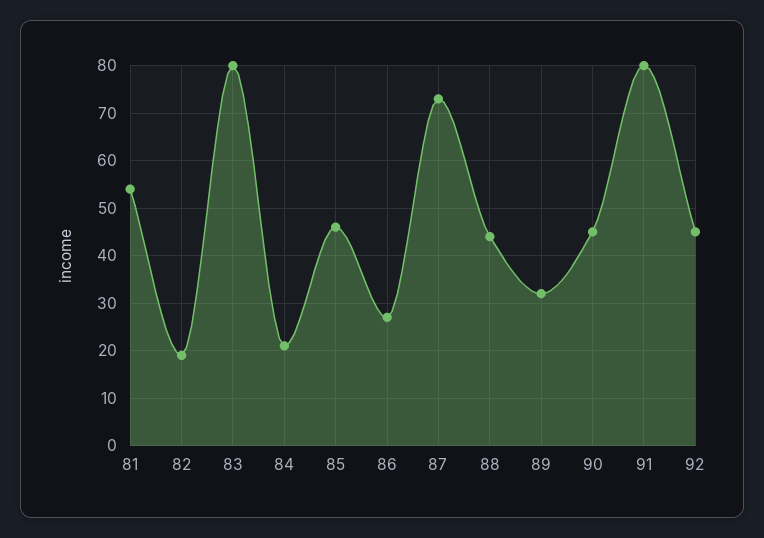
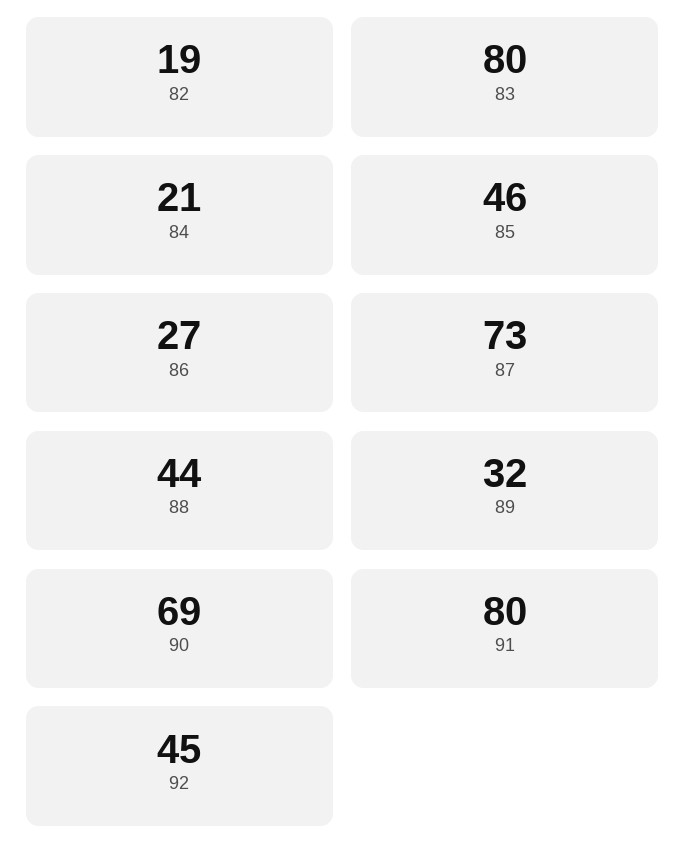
81: 55 -> none
90: 45 -> 69

